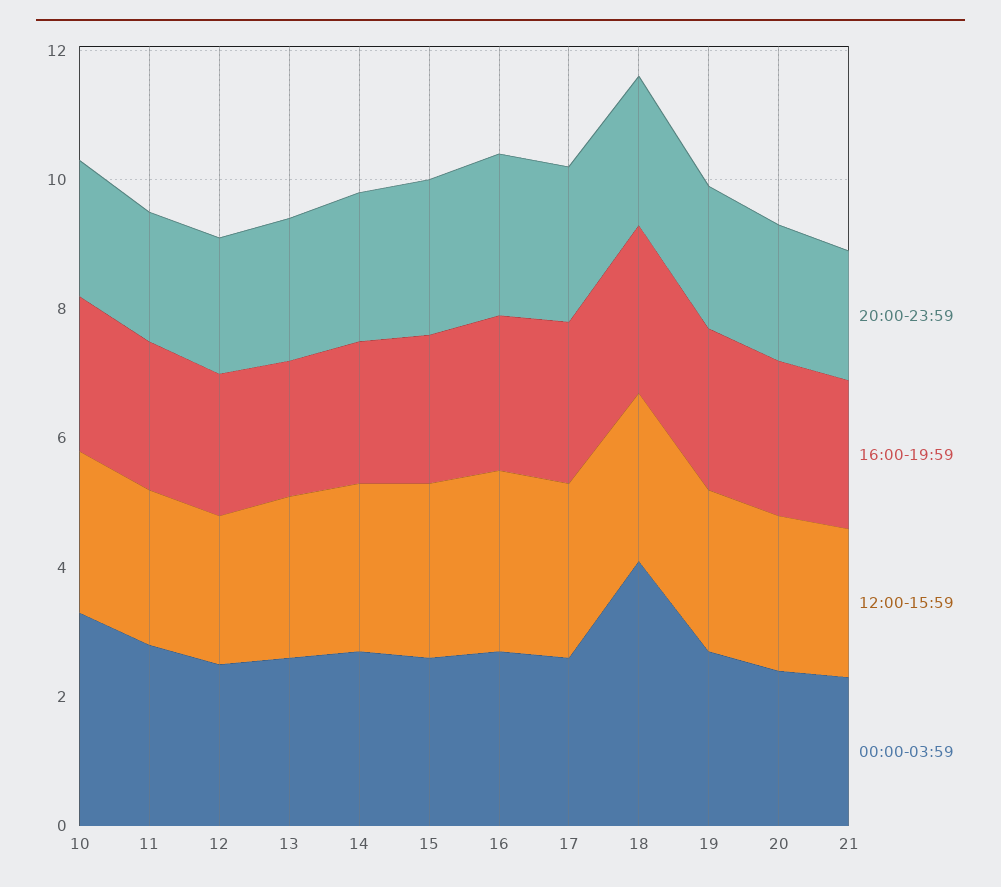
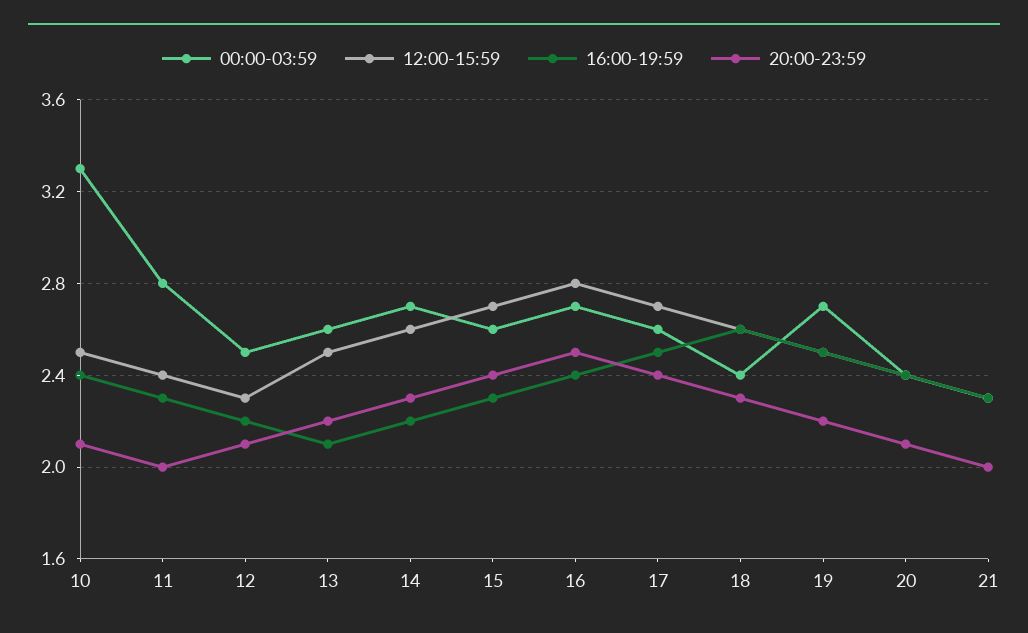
00:00-03:59, 18: 4 -> 2.4

